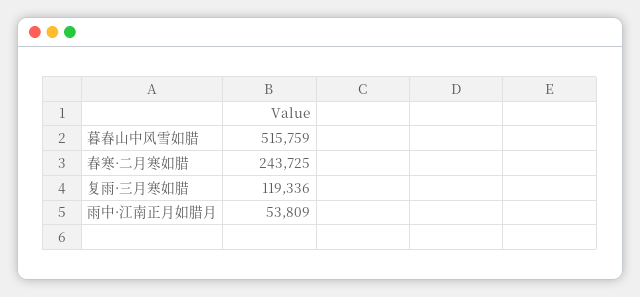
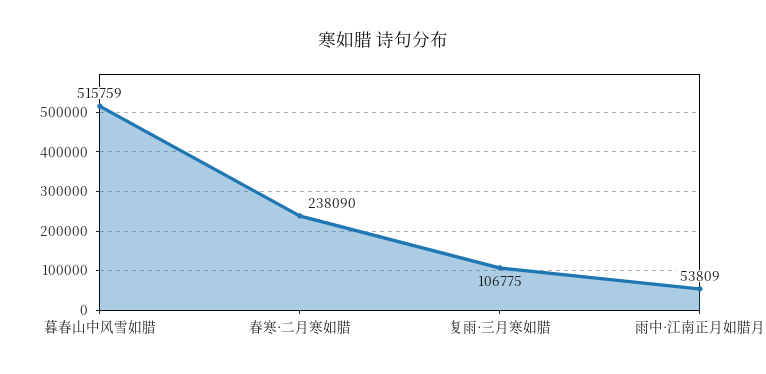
春寒·二月寒如腊: 243725 -> 238090
复雨·三月寒如腊: 119336 -> 106775

